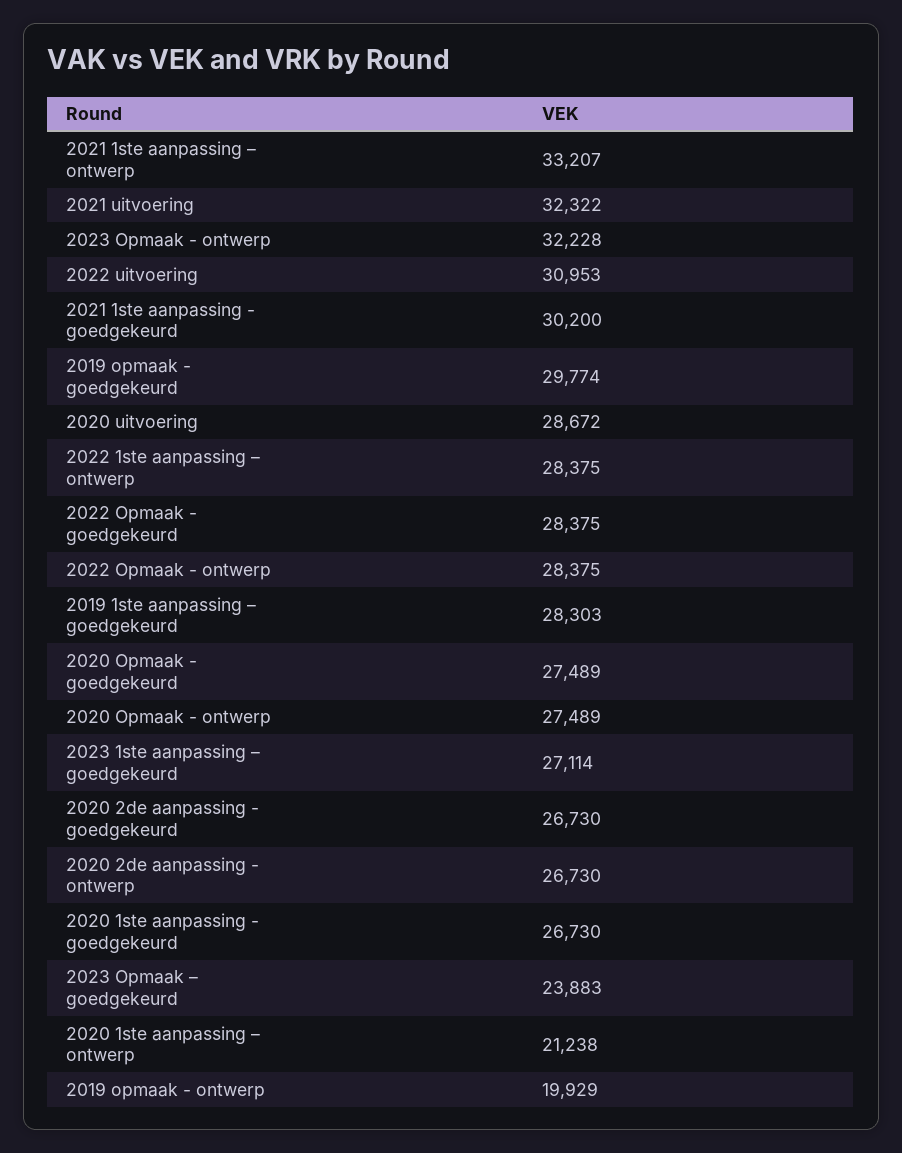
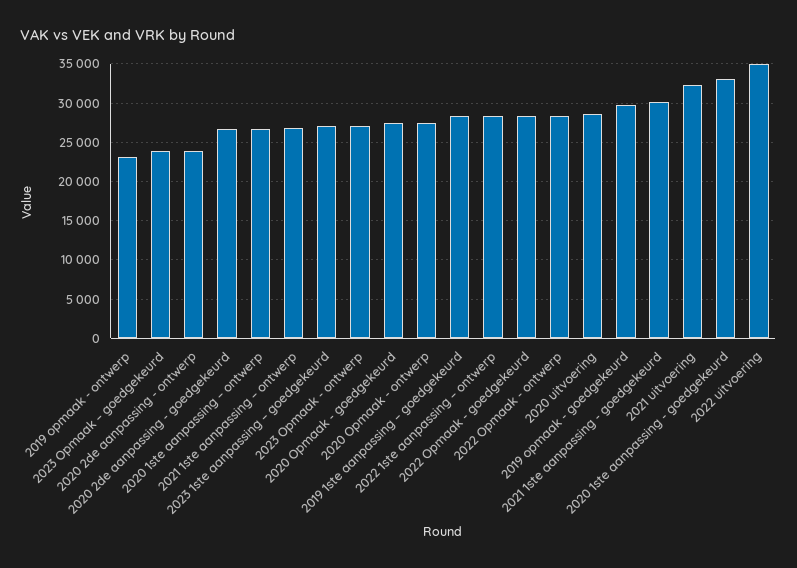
2021 1ste aanpassing – ontwerp: 33207 -> 27000
2023 Opmaak - ontwerp: 32228 -> 27000
2022 uitvoering: 30953 -> 35000
2020 2de aanpassing - ontwerp: 26730 -> 24000
2020 1ste aanpassing - goedgekeurd: 26730 -> 33000
2020 1ste aanpassing – ontwerp: 21238 -> 27000
2019 opmaak - ontwerp: 19929 -> 23000

